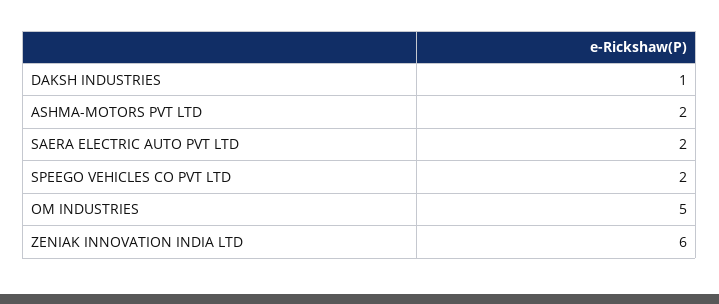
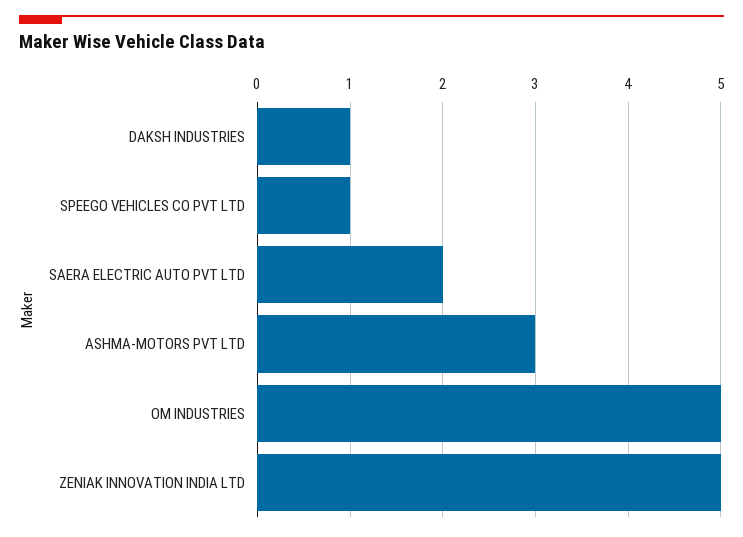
ASHMA-MOTORS PVT LTD: 2 -> 3
SPEEGO VEHICLES CO PVT LTD: 2 -> 1
ZENIAK INNOVATION INDIA LTD: 6 -> 5

